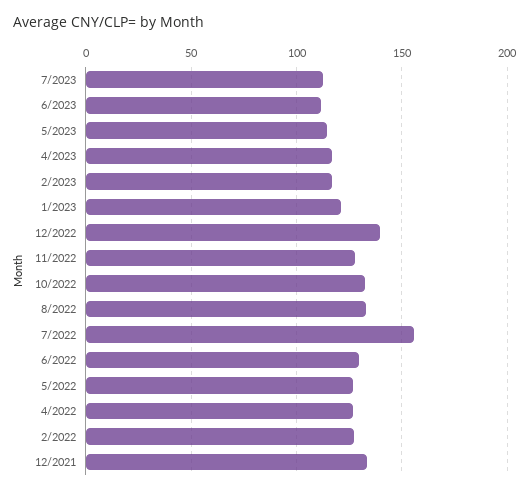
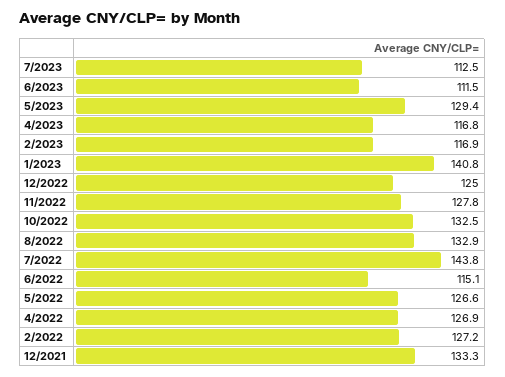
5/2023: 115 -> 129.4
1/2023: 120 -> 140.8
12/2022: 140 -> 125
7/2022: 155 -> 143.8
6/2022: 130 -> 115.1

